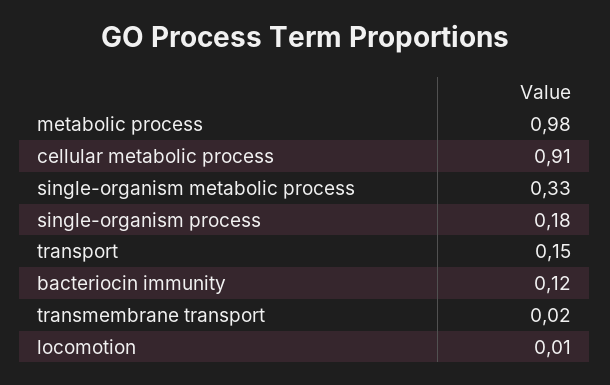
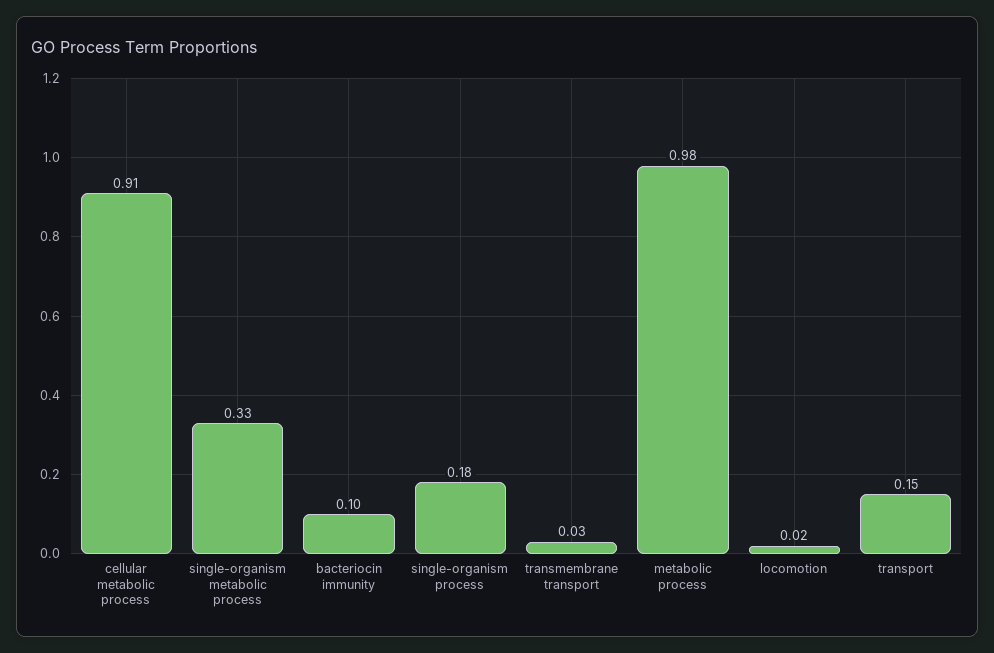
bacteriocin immunity: 0.12 -> 0.1
transmembrane transport: 0.02 -> 0.03
locomotion: 0.01 -> 0.02

